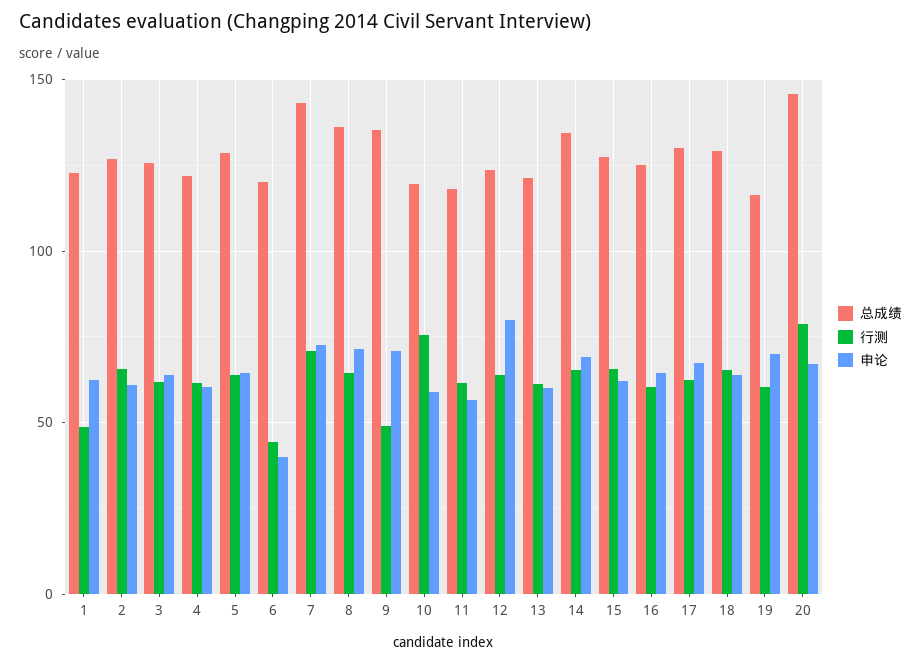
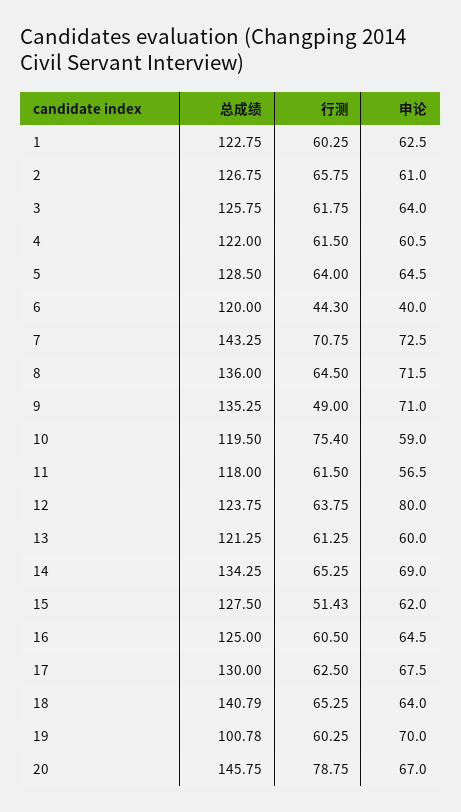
行测, 1: 50 -> 60.25
行测, 15: 65 -> 51.43
总成绩, 18: 130 -> 140.79
总成绩, 19: 115 -> 100.78

